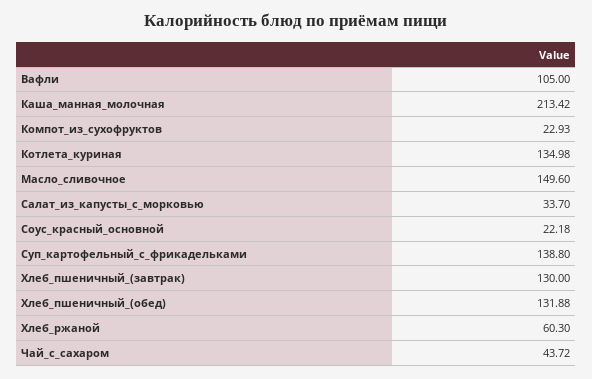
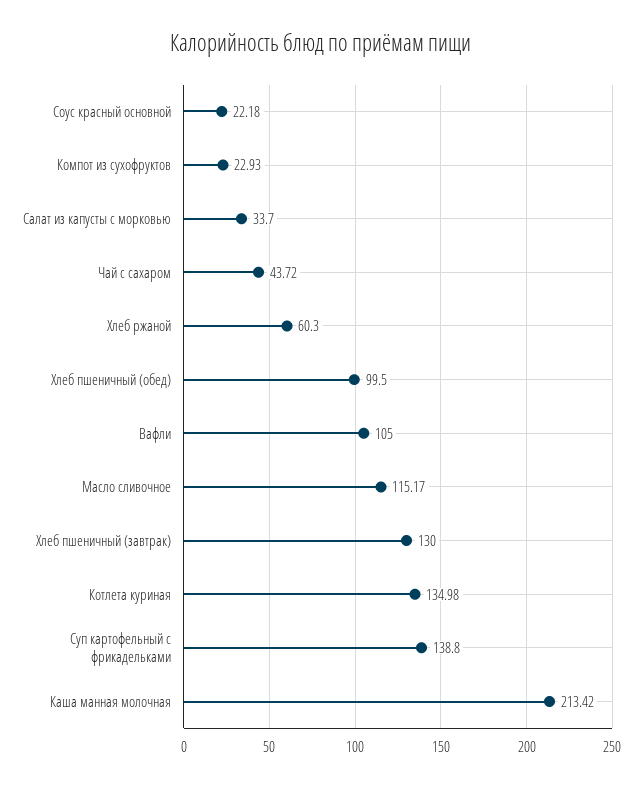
Масло_сливочное: 149.6 -> 115.17
Хлеб_пшеничный_(обед): 131.88 -> 99.5

